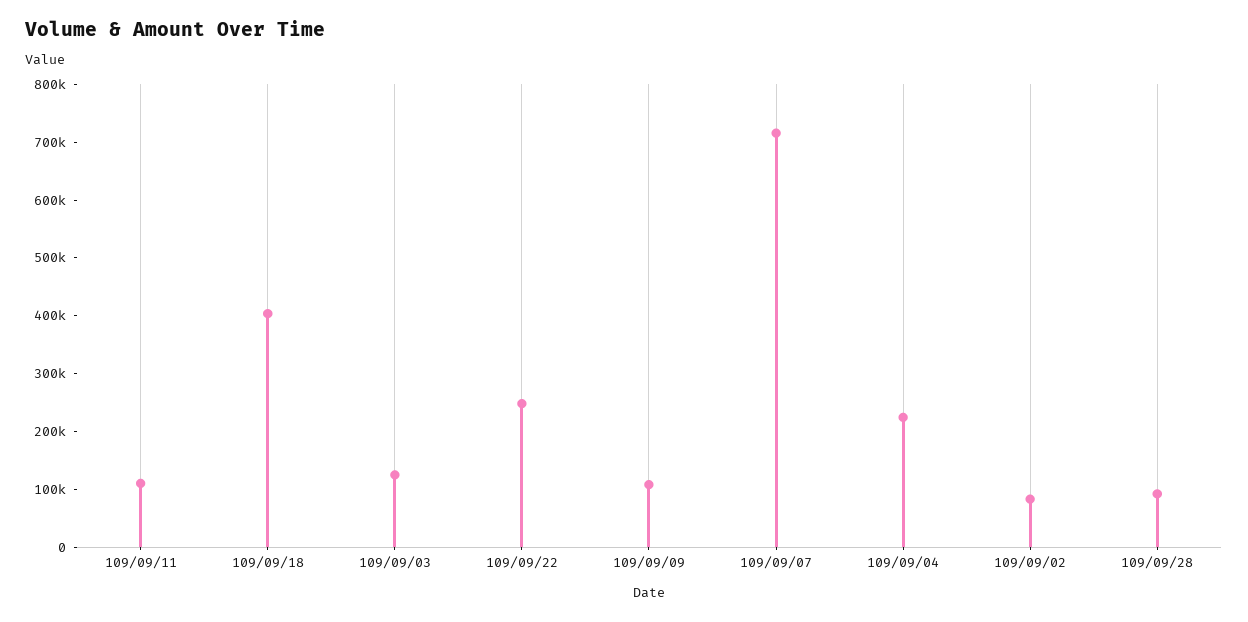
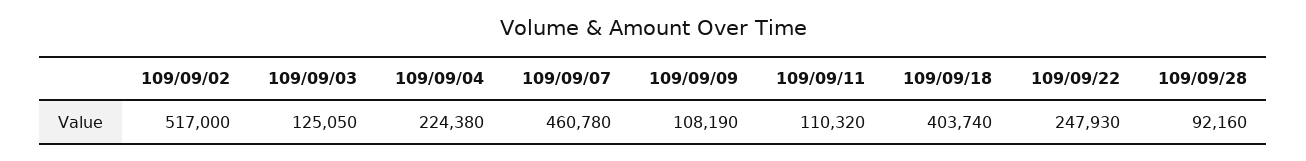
109/09/07: 720000 -> 460780
109/09/02: 80000 -> 517000

